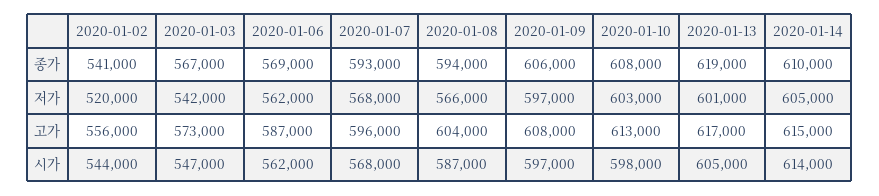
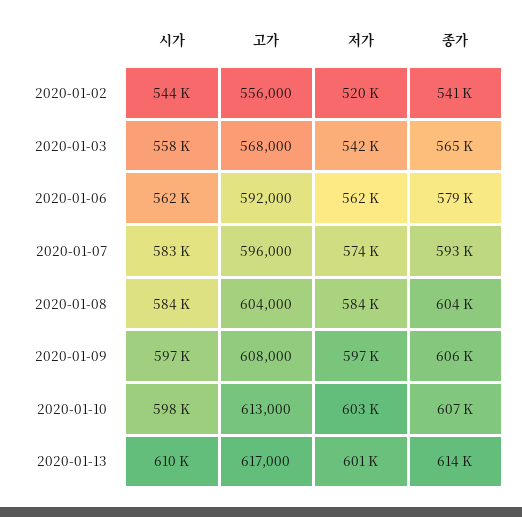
2020-01-03, 종가: 567000 -> 565000
2020-01-06, 종가: 569000 -> 579000
2020-01-08, 종가: 594000 -> 604000
2020-01-10, 종가: 608000 -> 607000
2020-01-13, 종가: 619000 -> 614000
2020-01-14, 종가: 610000 -> none
2020-01-07, 저가: 568000 -> 574000
2020-01-08, 저가: 566000 -> 584000
2020-01-14, 저가: 605000 -> none
2020-01-03, 고가: 573000 -> 568000
2020-01-06, 고가: 587000 -> 592000
2020-01-14, 고가: 615000 -> none
2020-01-03, 시가: 547000 -> 558000
2020-01-07, 시가: 568000 -> 583000
2020-01-08, 시가: 587000 -> 584000
2020-01-13, 시가: 605000 -> 610000
2020-01-14, 시가: 614000 -> none

